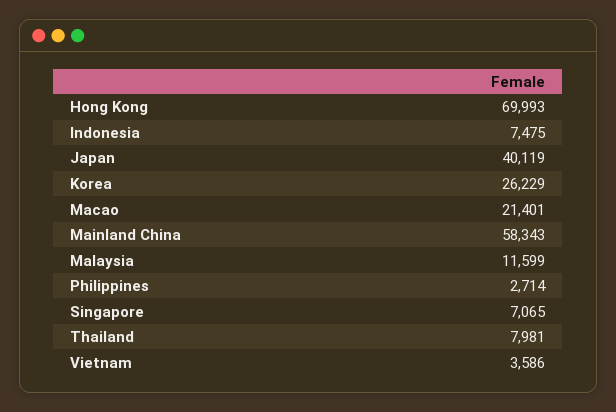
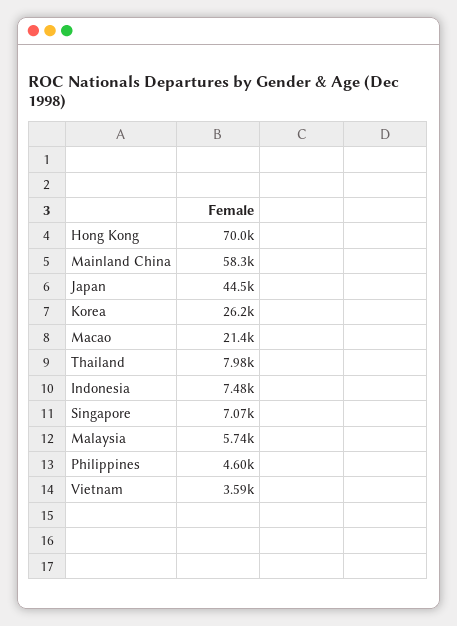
Japan: 40119 -> 44500
Malaysia: 11599 -> 5740
Philippines: 2714 -> 4600

